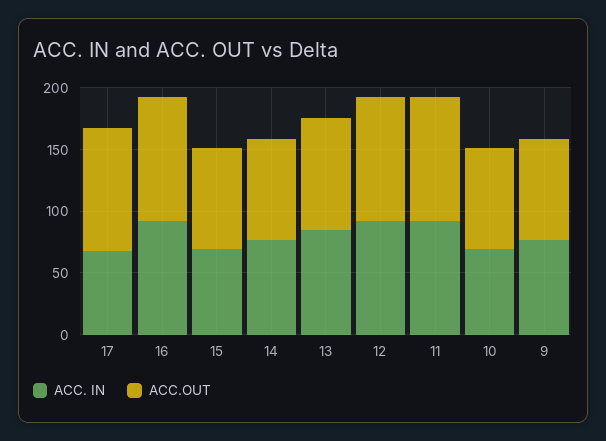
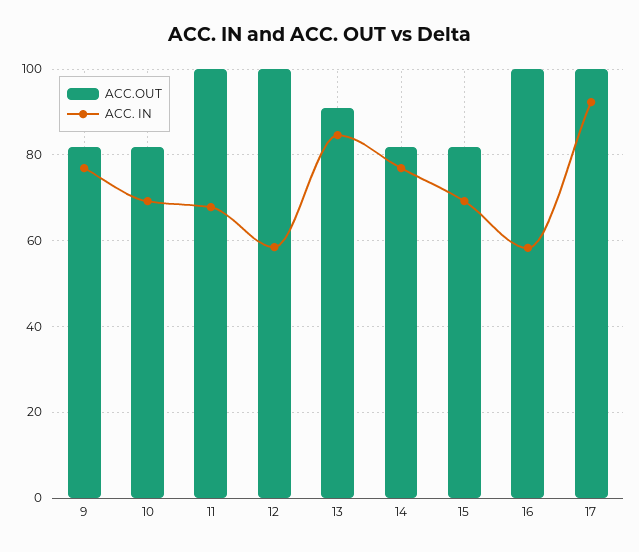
ACC. IN, 17: 70 -> 92
ACC. IN, 16: 90 -> 58
ACC. IN, 12: 90 -> 58
ACC. IN, 11: 90 -> 68

